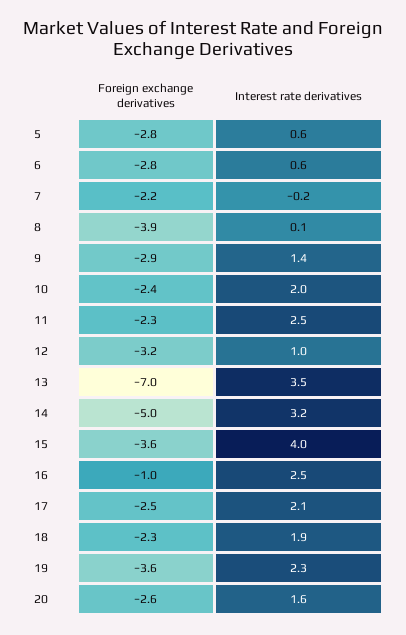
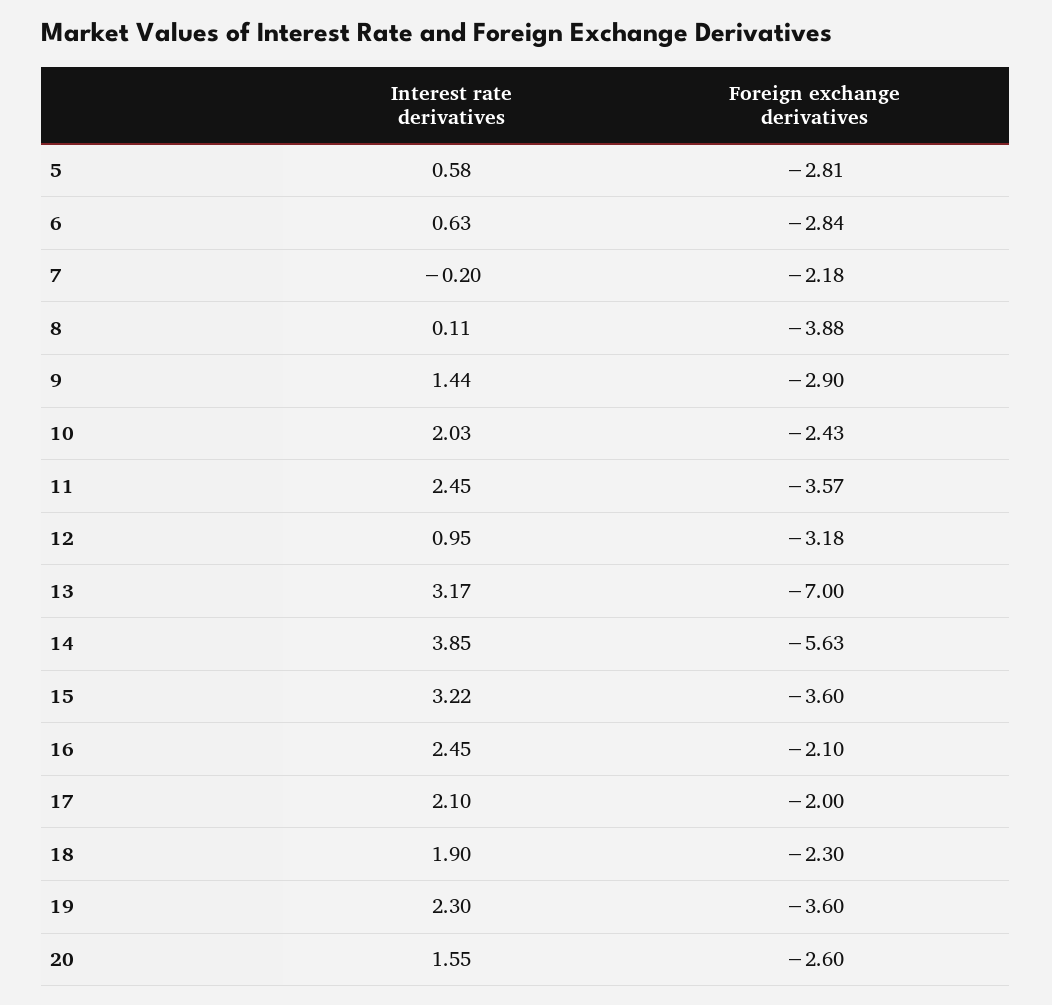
Foreign exchange derivatives, 11: -2.3 -> -3.57
Interest rate derivatives, 13: 3.5 -> 3.17
Foreign exchange derivatives, 14: -5 -> -5.63
Interest rate derivatives, 14: 3.2 -> 3.85
Interest rate derivatives, 15: 4 -> 3.22
Foreign exchange derivatives, 16: -1 -> -2.1
Foreign exchange derivatives, 17: -2.5 -> -2

